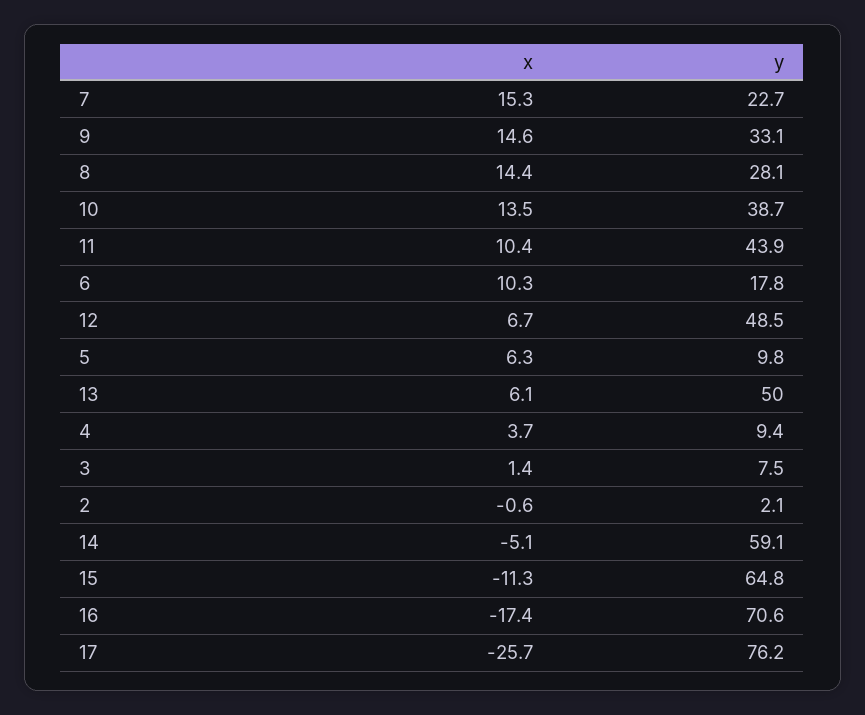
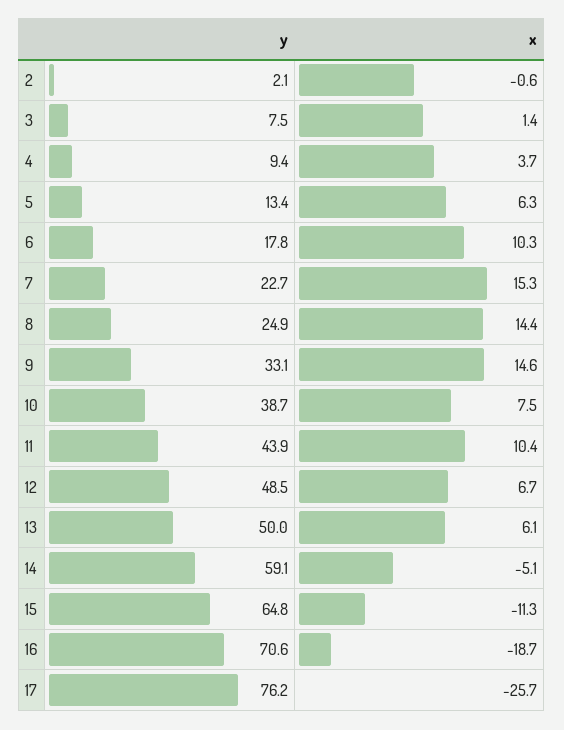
y, 8: 28.1 -> 24.9
x, 10: 13.5 -> 7.5
y, 5: 9.8 -> 13.4
x, 16: -17.4 -> -18.7

